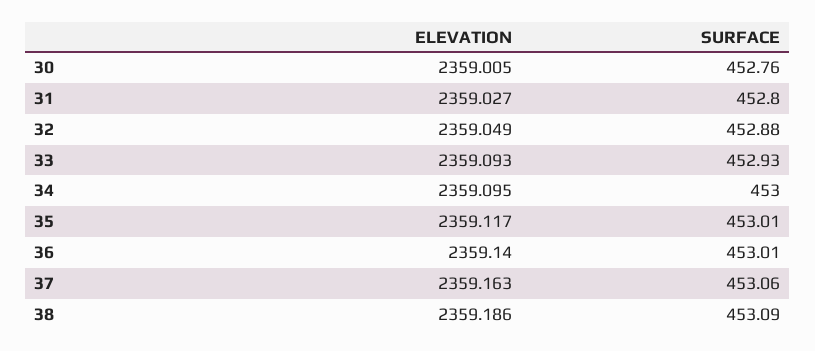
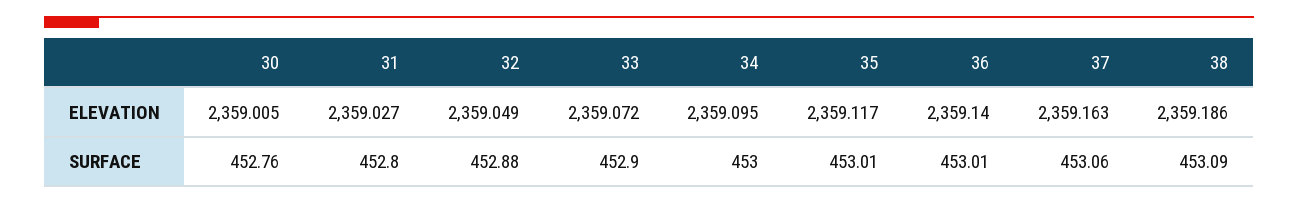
ELEVATION, 33: 2359.093 -> 2359.072
SURFACE, 33: 452.93 -> 452.9

